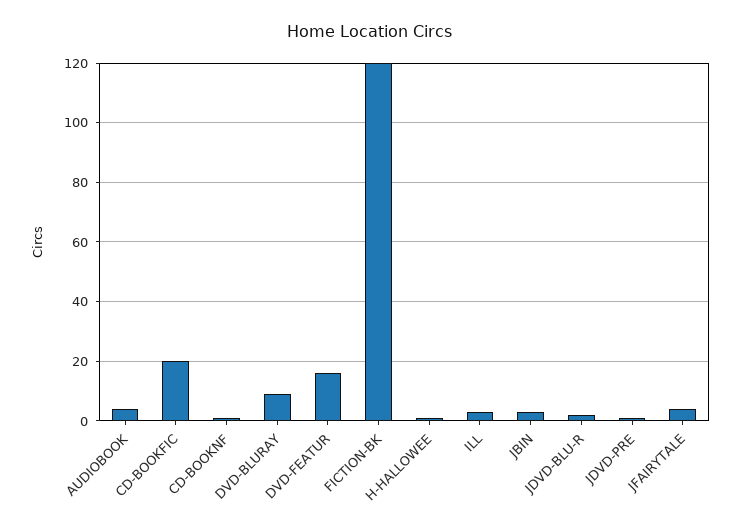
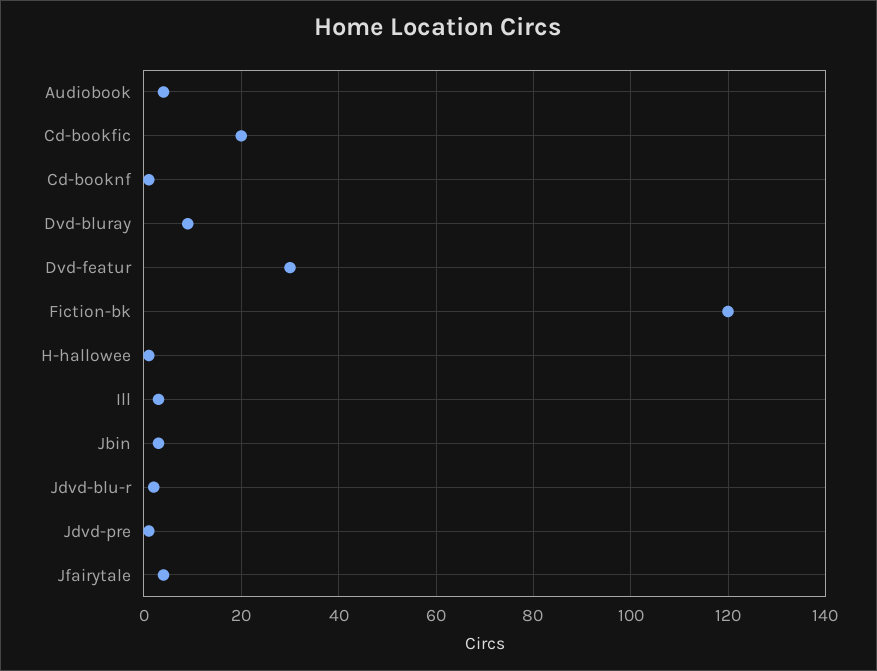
DVD-FEATUR: 15 -> 30

